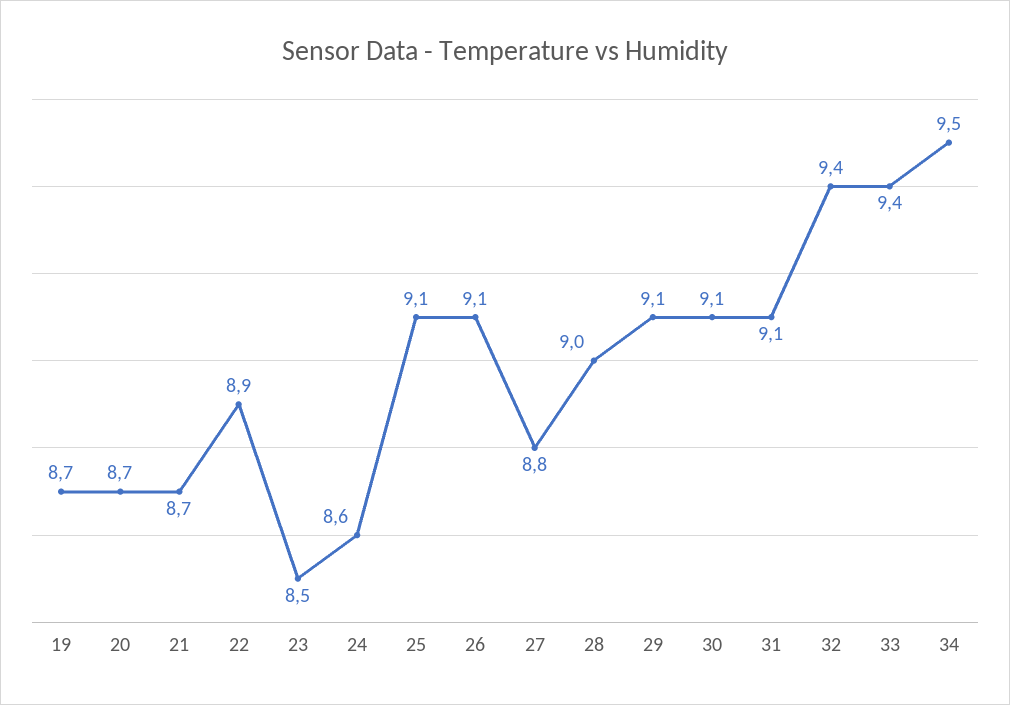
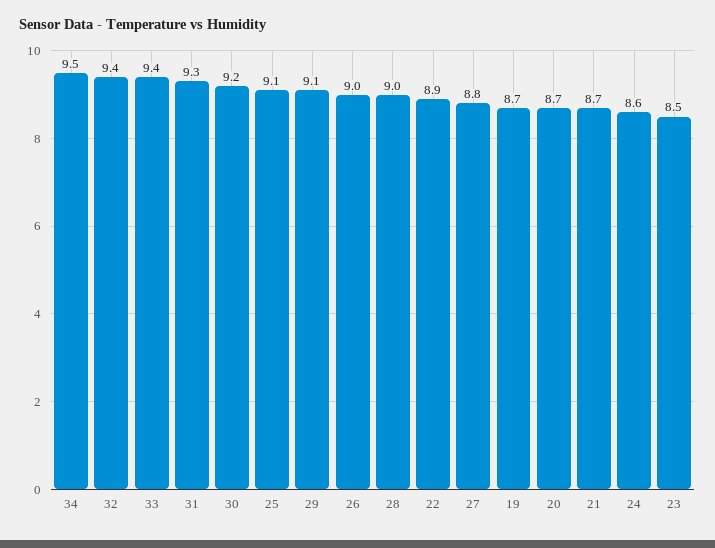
26: 9.1 -> 9
30: 9.1 -> 9.2
31: 9.1 -> 9.3

